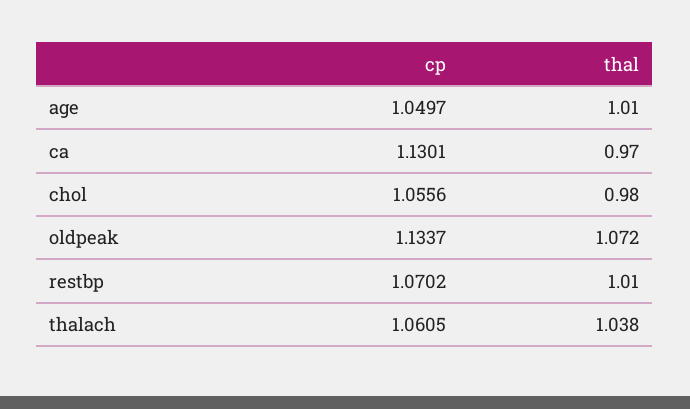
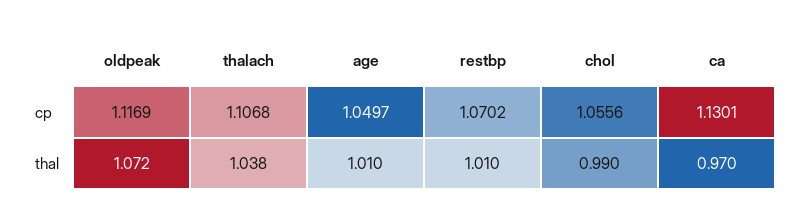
thal, chol: 0.98 -> 0.99
cp, oldpeak: 1.1337 -> 1.1169
cp, thalach: 1.0605 -> 1.1068

